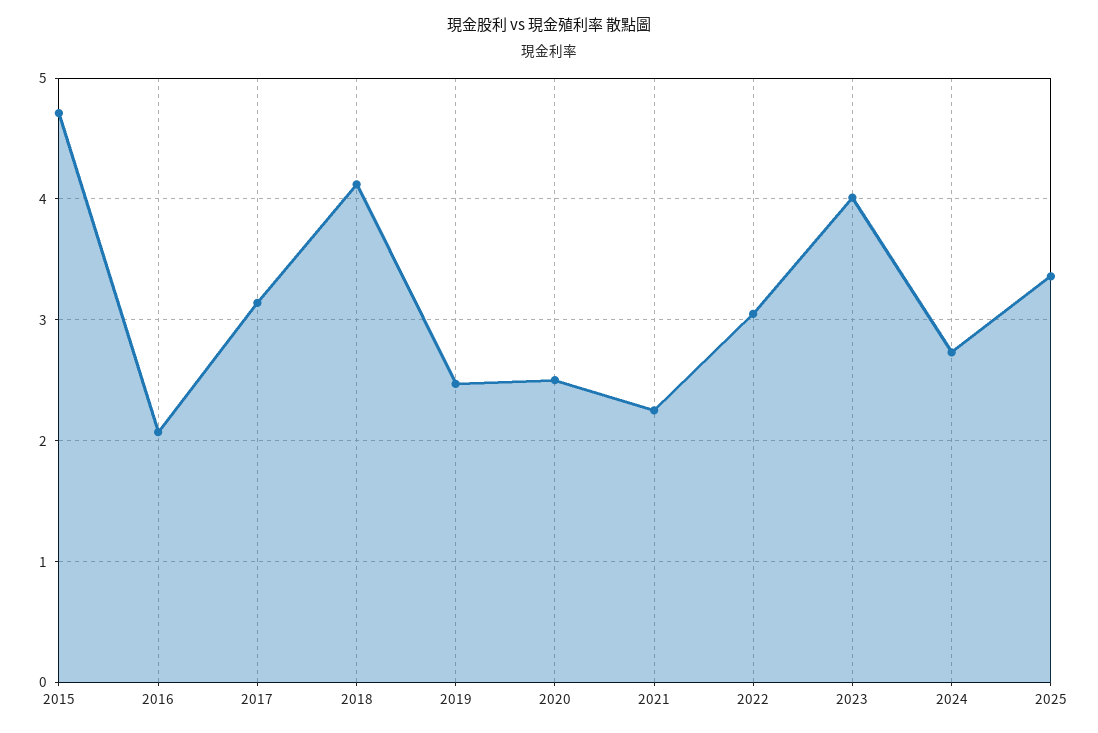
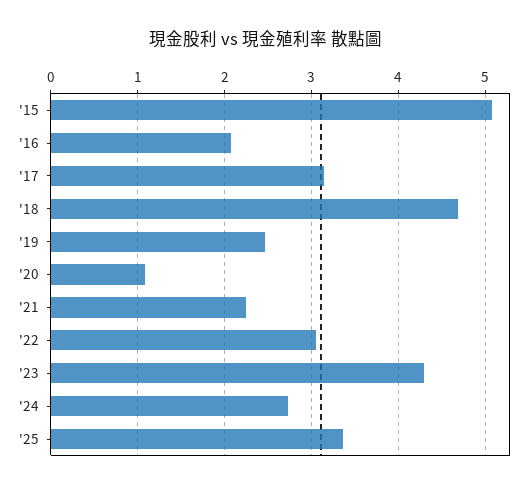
2015: 4.7 -> 5.1
2018: 4.1 -> 4.7
2020: 2.5 -> 1.1
2023: 4 -> 4.3

